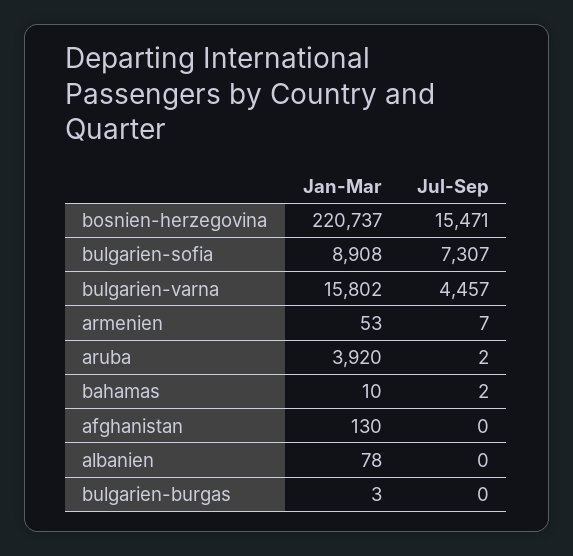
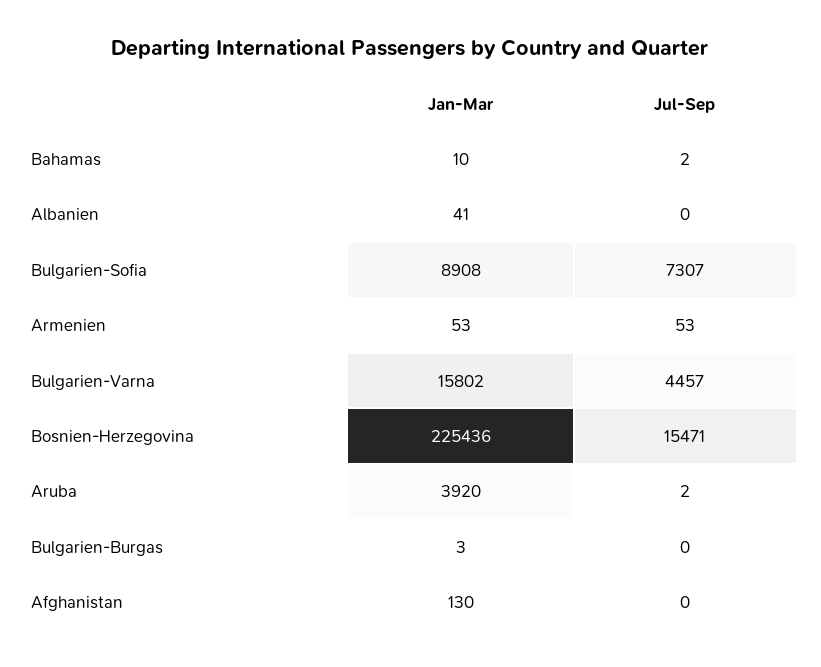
Jan-Mar, bosnien-herzegovina: 220737 -> 225436
Jul-Sep, armenien: 7 -> 53
Jan-Mar, albanien: 78 -> 41

